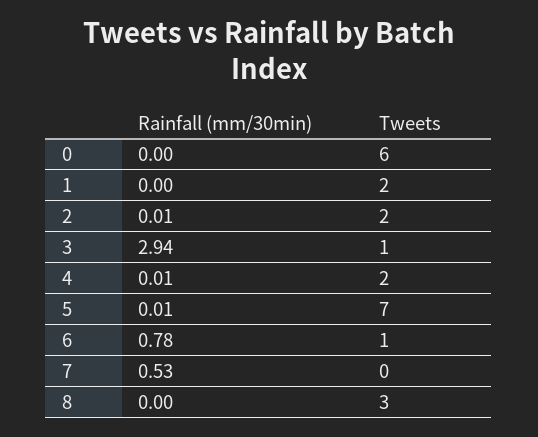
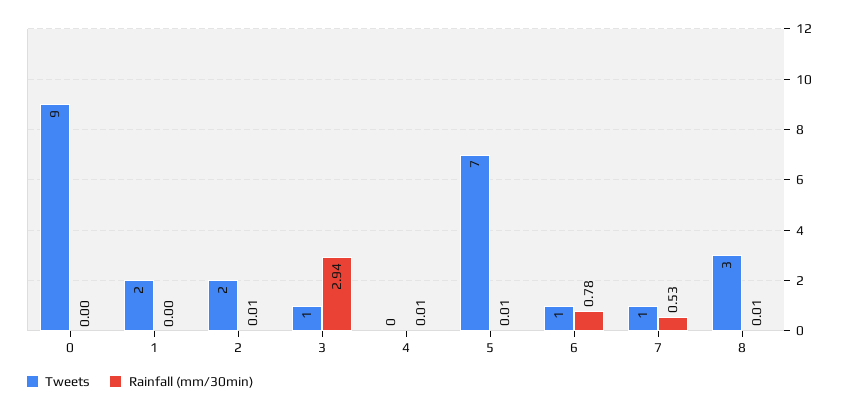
Tweets, 0: 6 -> 9
Tweets, 4: 2 -> 0
Tweets, 7: 0 -> 1
Rainfall (mm/30min), 8: 0 -> 0.01

